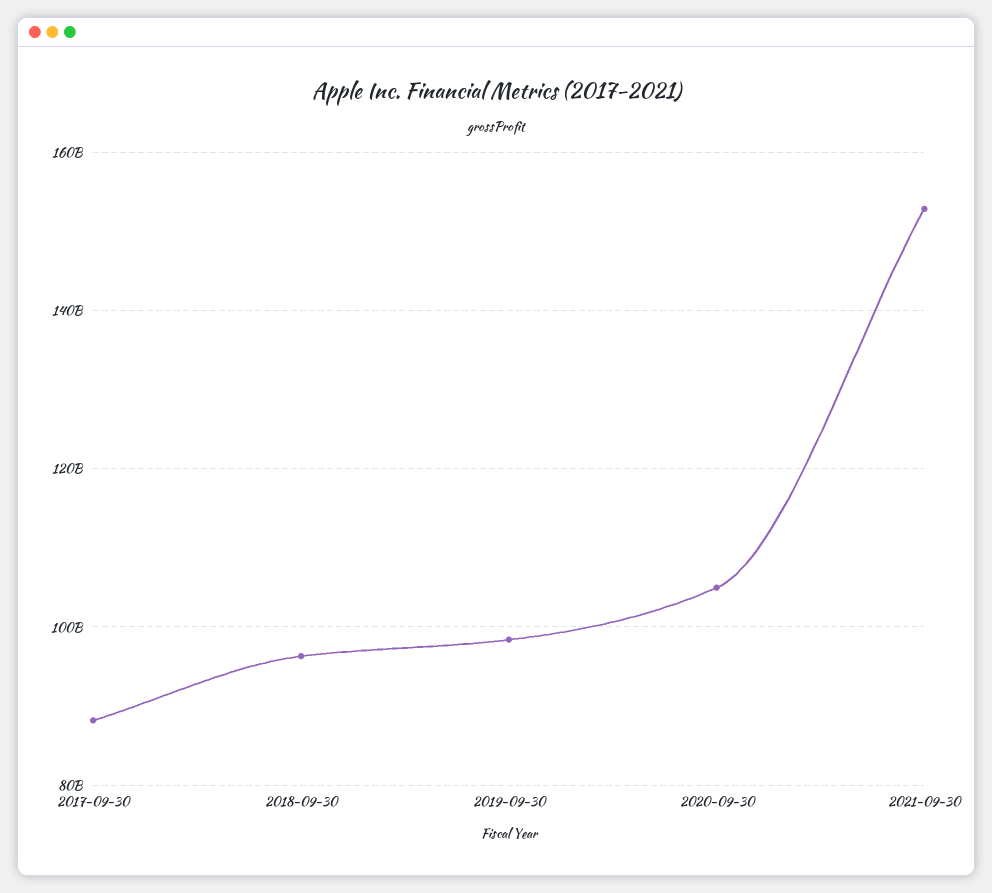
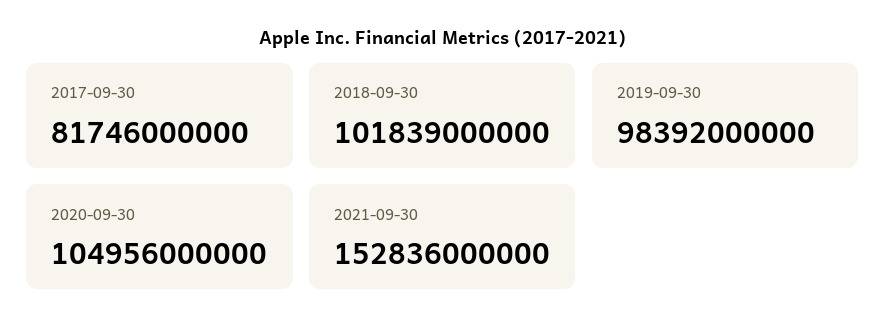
2017-09-30: 88000000000 -> 81746000000
2018-09-30: 96000000000 -> 101839000000

